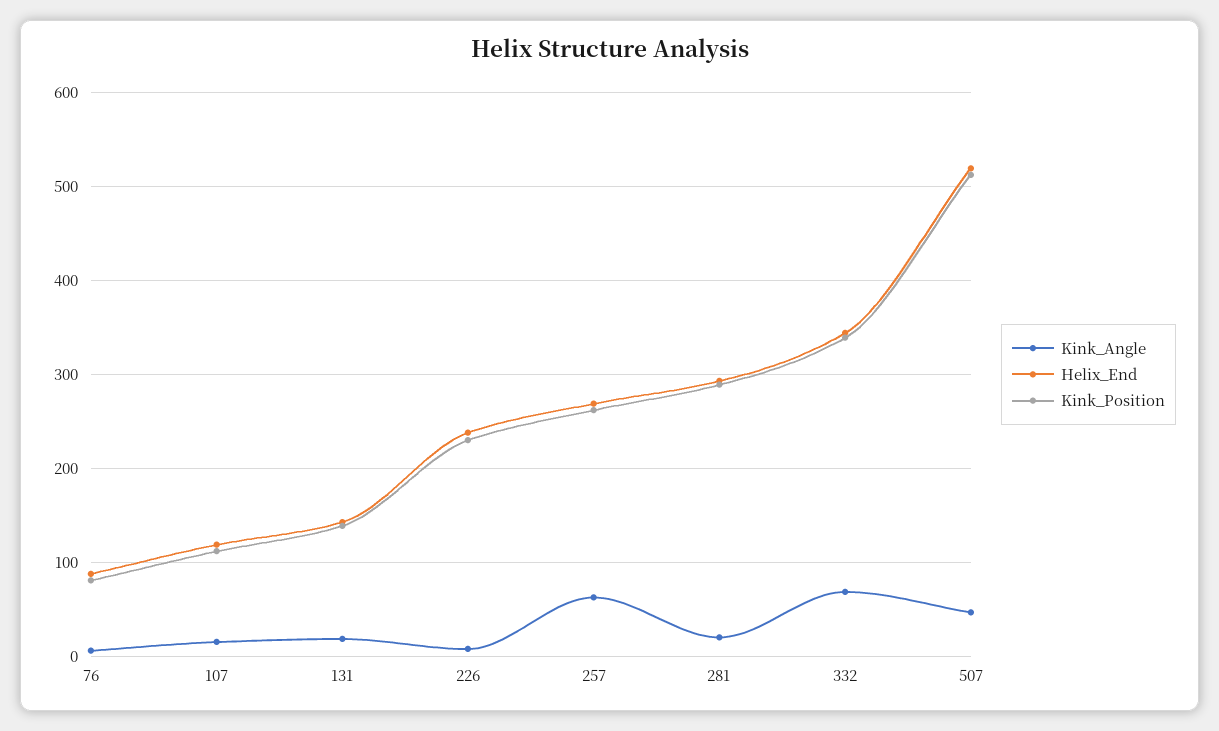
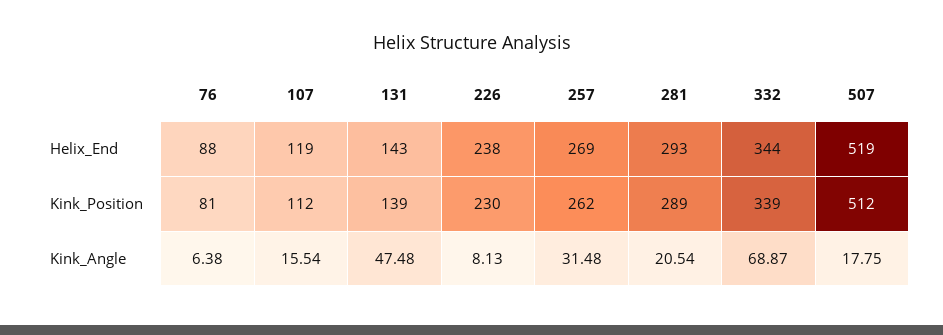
Kink_Angle, 131: 20 -> 47.48
Kink_Angle, 257: 60 -> 31.48
Kink_Angle, 507: 50 -> 17.75

